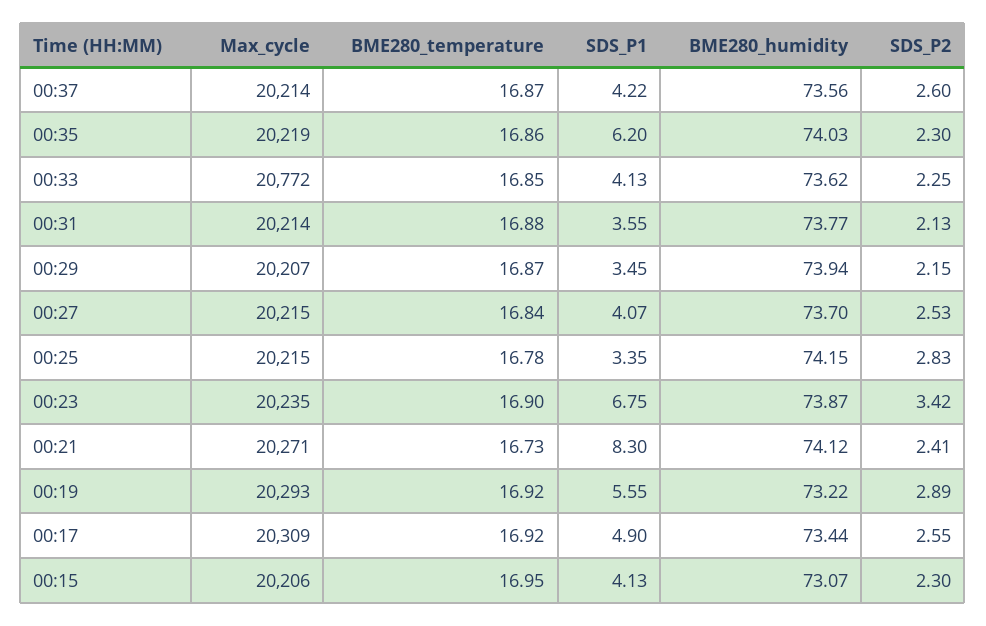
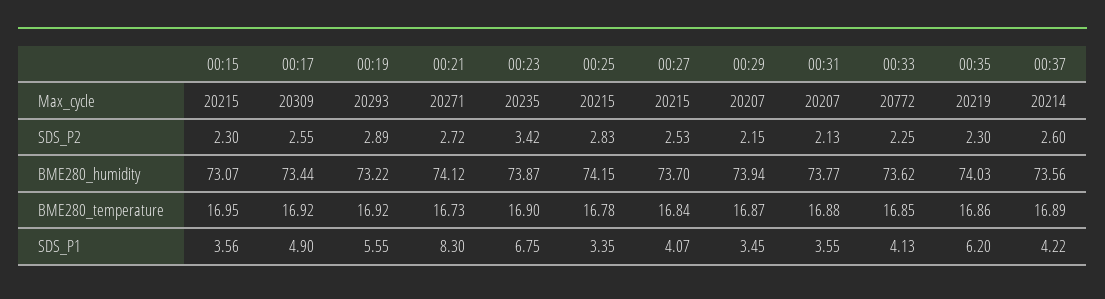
BME280_temperature, 00:37: 16.87 -> 16.89
Max_cycle, 00:31: 20214 -> 20207
SDS_P2, 00:21: 2.41 -> 2.72
Max_cycle, 00:15: 20206 -> 20215
SDS_P1, 00:15: 4.13 -> 3.56

